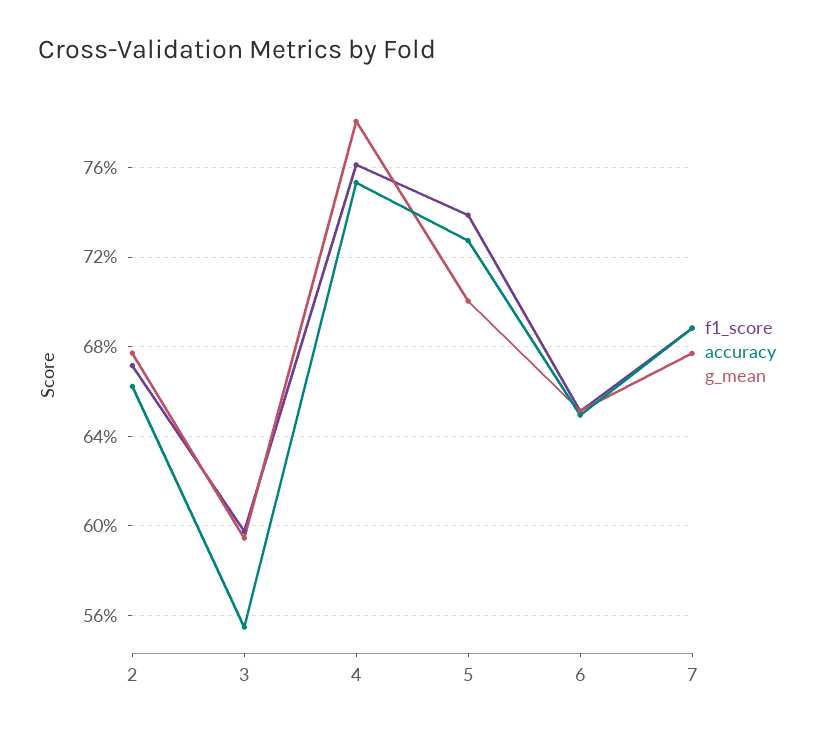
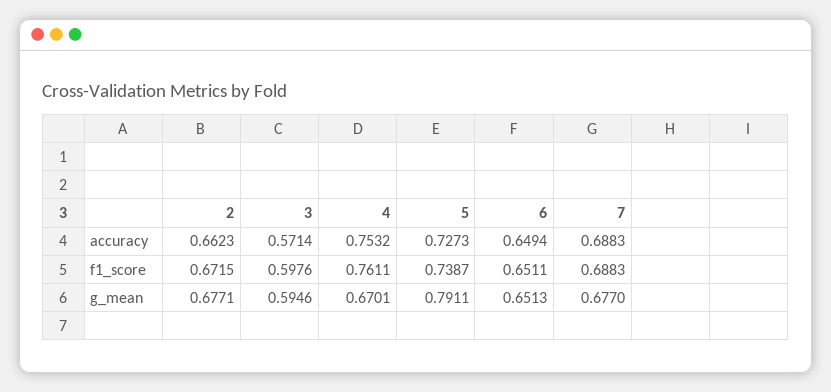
accuracy, 3: 0.555 -> 0.5714
g_mean, 4: 0.78 -> 0.6701
g_mean, 5: 0.7 -> 0.7911

